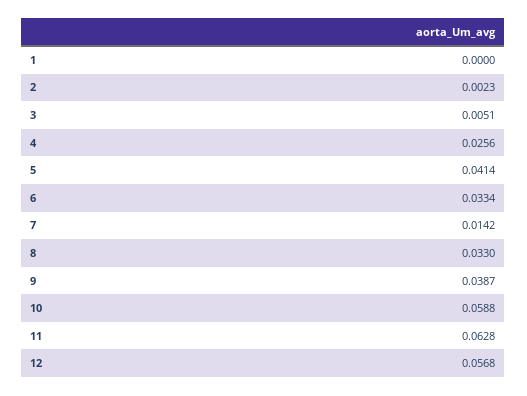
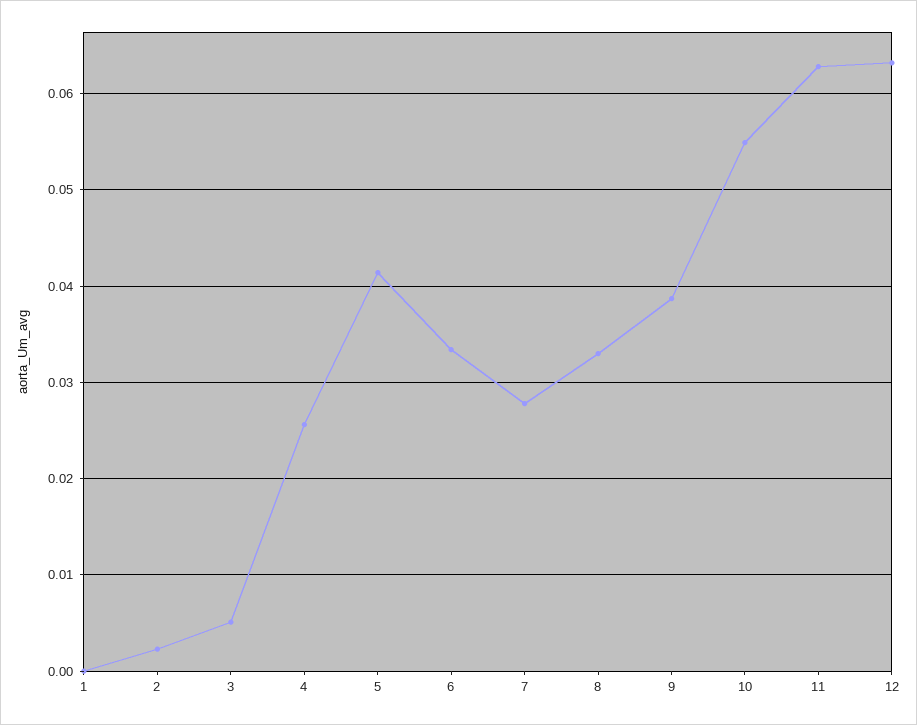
7: 0.0142 -> 0.028
10: 0.0588 -> 0.055
12: 0.0568 -> 0.063

